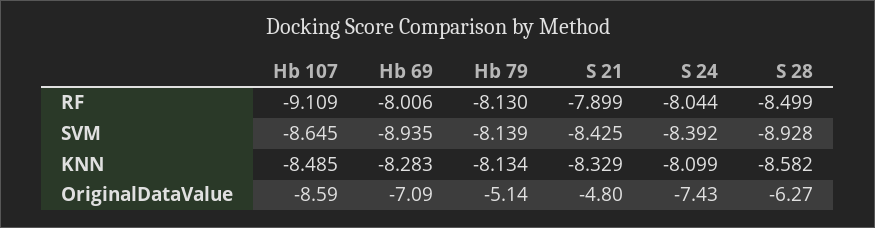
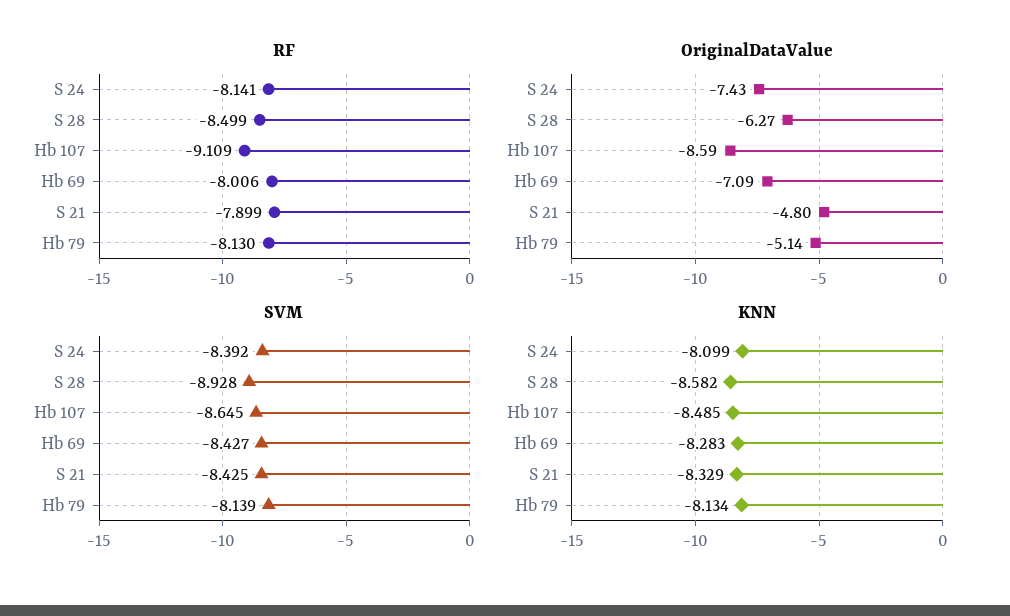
RF, S 24: -8.044 -> -8.141
SVM, Hb 69: -8.935 -> -8.427

